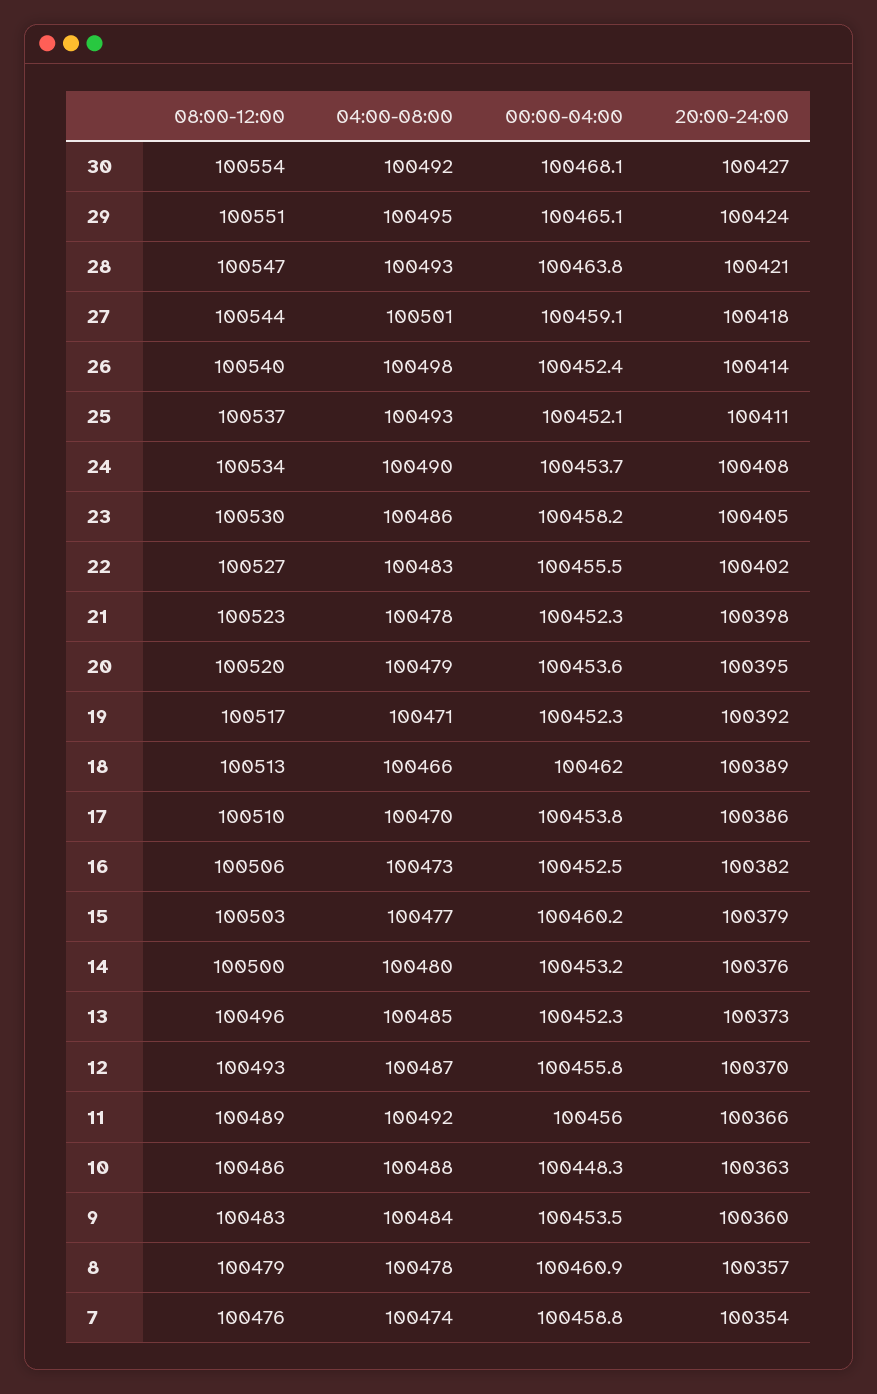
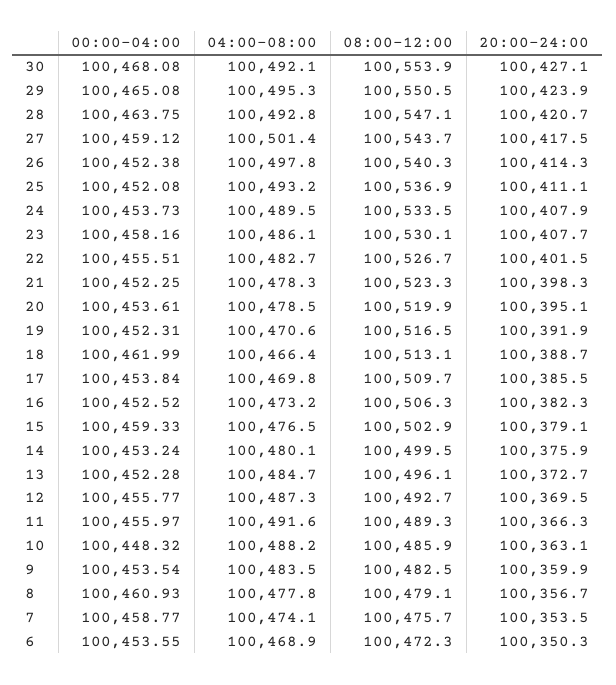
20:00-24:00, 23: 100405 -> 100407.7
00:00-04:00, 15: 100460.2 -> 100459.33
00:00-04:00, 6: none -> 100453.55
04:00-08:00, 6: none -> 100468.9
08:00-12:00, 6: none -> 100472.3
20:00-24:00, 6: none -> 100350.3

